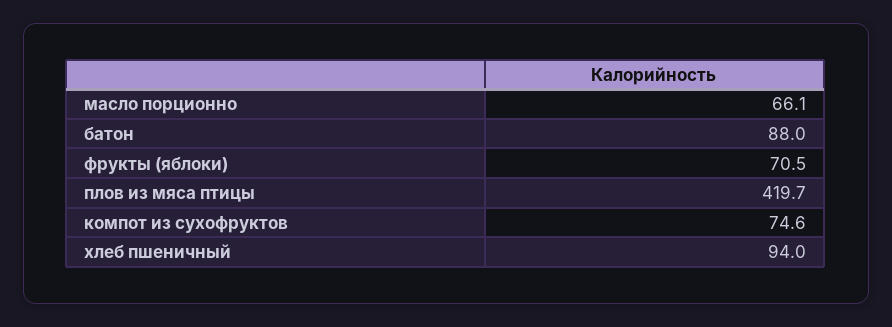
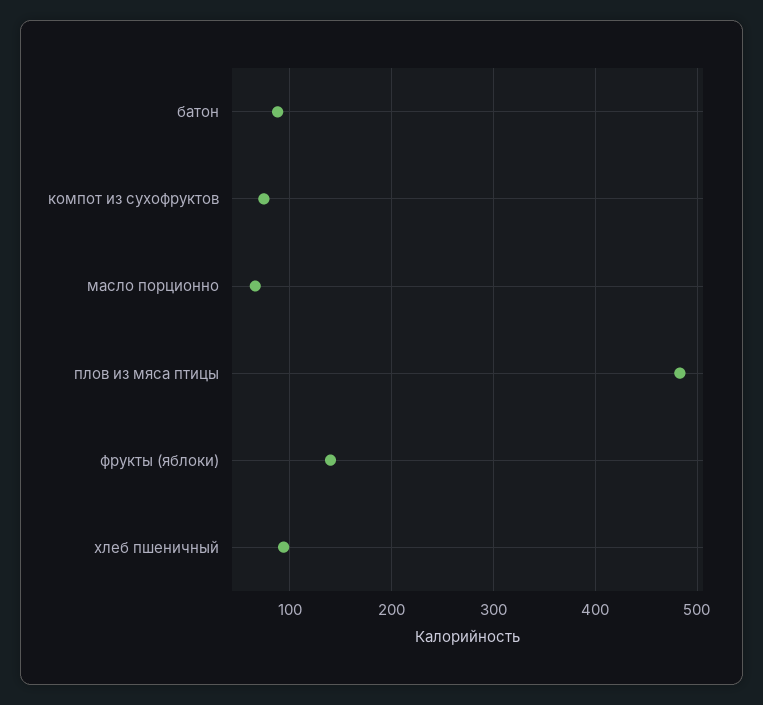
фрукты (яблоки): 70.5 -> 140
плов из мяса птицы: 419.7 -> 480

